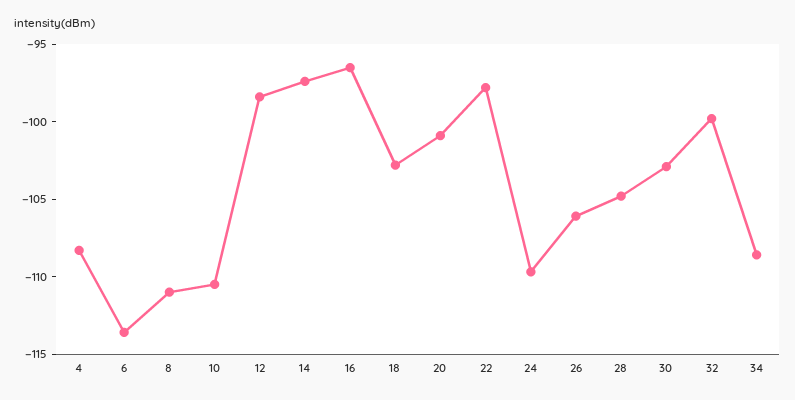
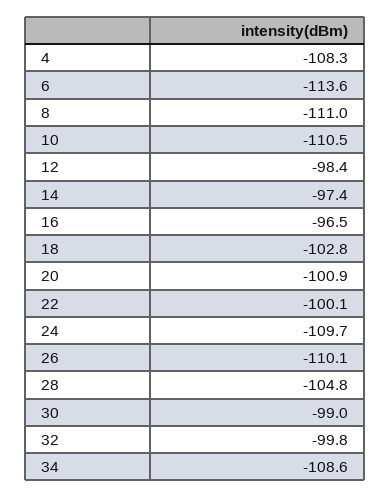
22: -98 -> -100.1
26: -106 -> -110.1
30: -103 -> -99

